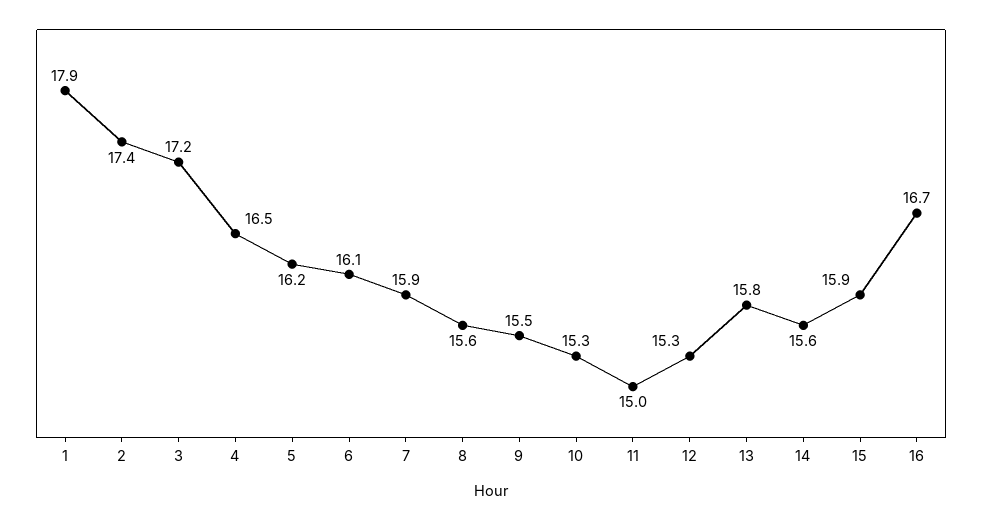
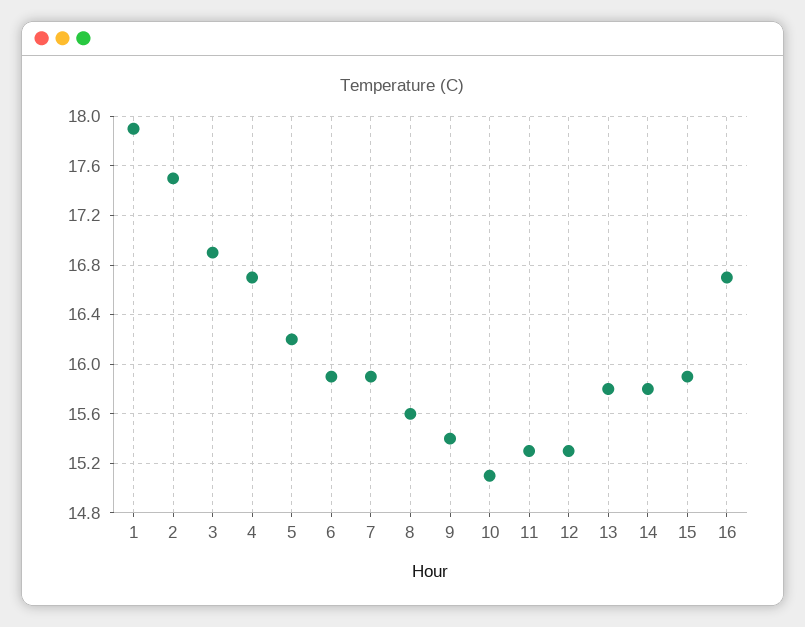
2: 17.4 -> 17.5
3: 17.2 -> 16.9
4: 16.5 -> 16.7
6: 16.1 -> 15.9
9: 15.5 -> 15.4
10: 15.3 -> 15.1
11: 15 -> 15.3
14: 15.6 -> 15.8

